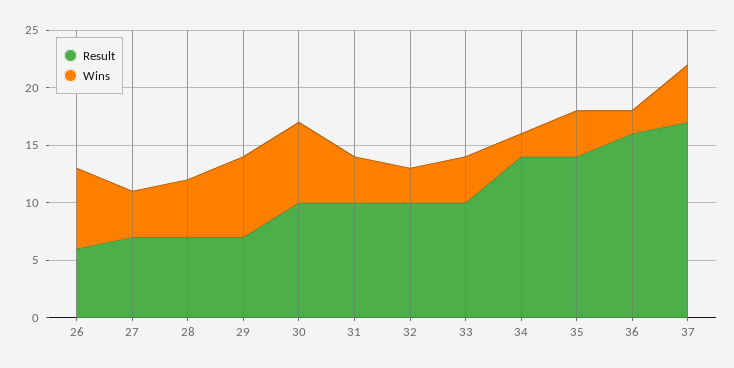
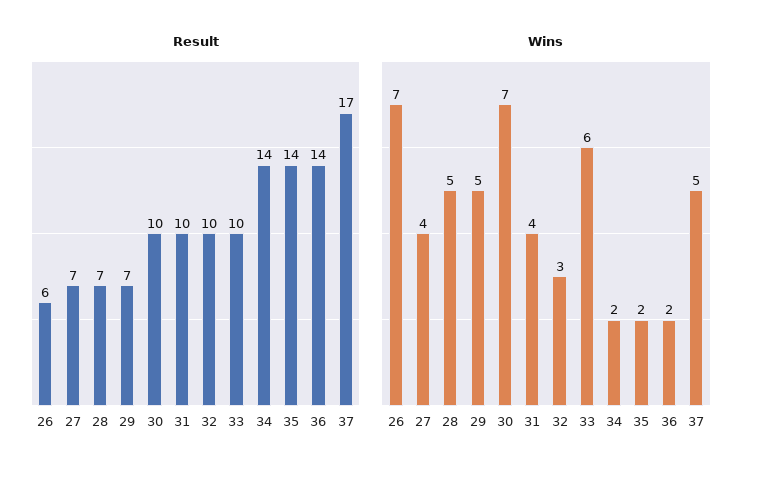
Wins, 29: 7 -> 5
Wins, 33: 4 -> 6
Wins, 35: 4 -> 2
Result, 36: 16 -> 14

